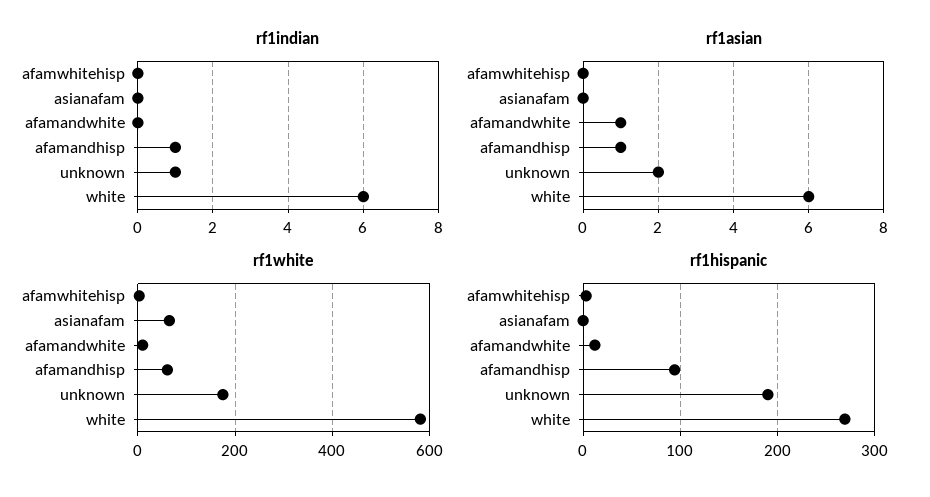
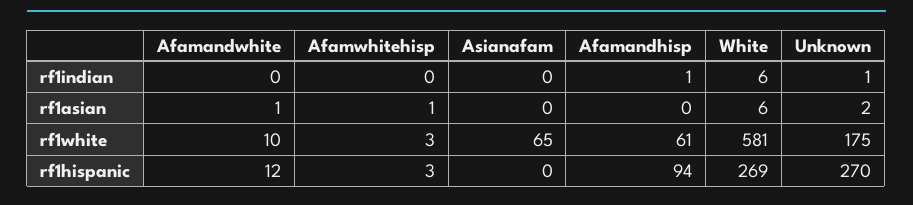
rf1asian, afamwhitehisp: 0 -> 1
rf1asian, afamandhisp: 1 -> 0
rf1hispanic, unknown: 190 -> 270

